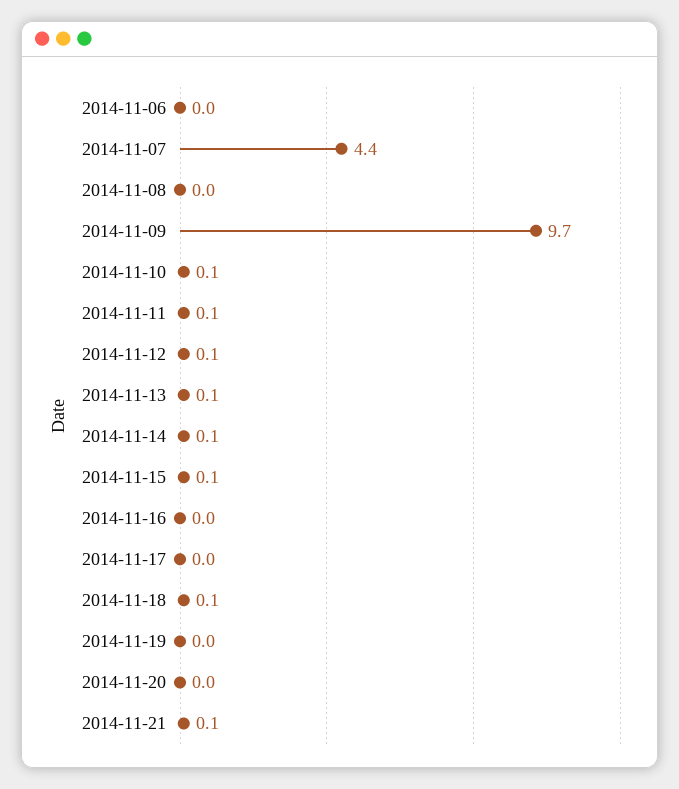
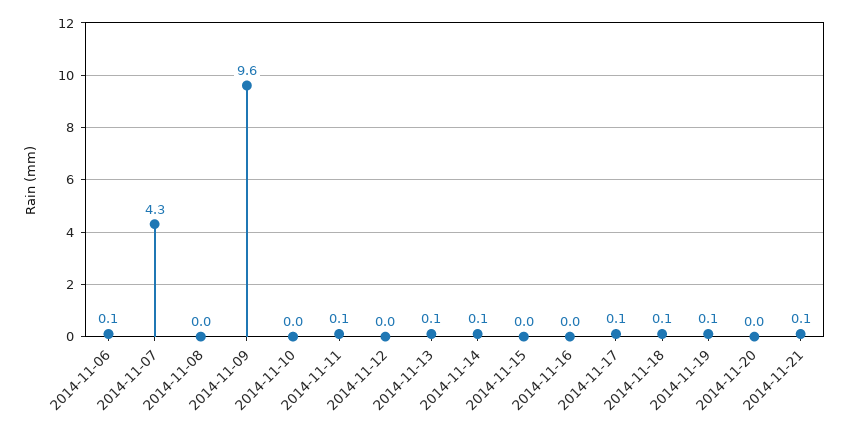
2014-11-06: 0 -> 0.1
2014-11-07: 4.4 -> 4.3
2014-11-09: 9.7 -> 9.6
2014-11-10: 0.1 -> 0
2014-11-12: 0.1 -> 0
2014-11-15: 0.1 -> 0
2014-11-17: 0 -> 0.1
2014-11-19: 0 -> 0.1

